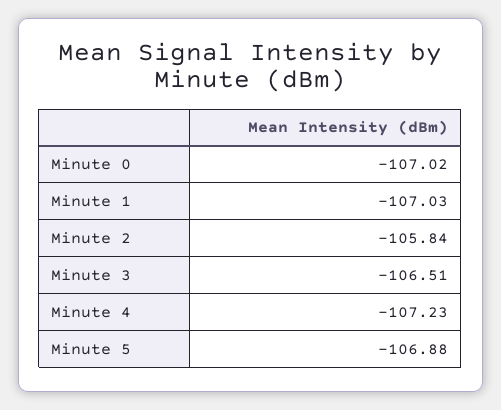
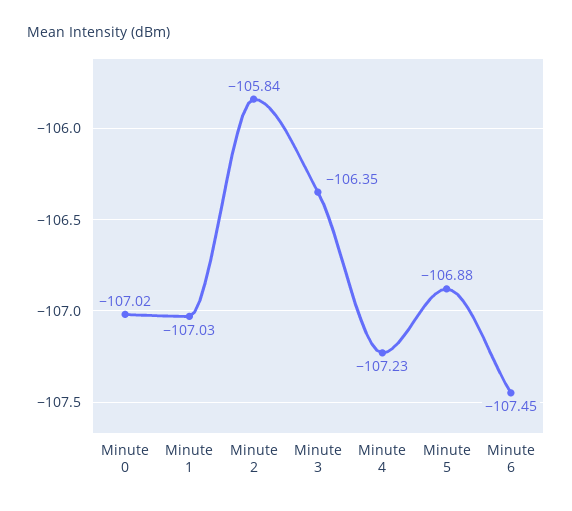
Minute 3: -106.51 -> -106.35
Minute 6: none -> -107.45

